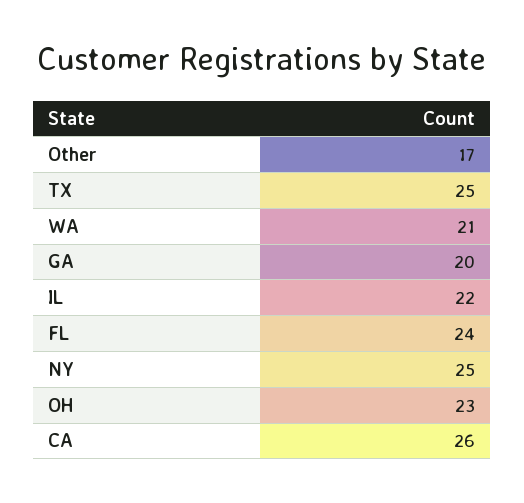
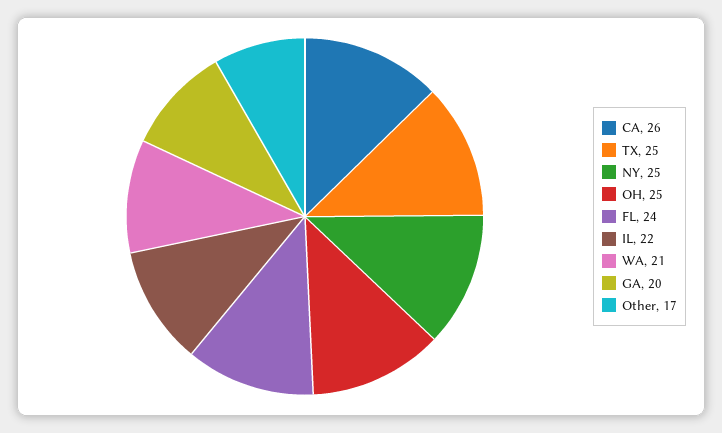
OH: 23 -> 25

